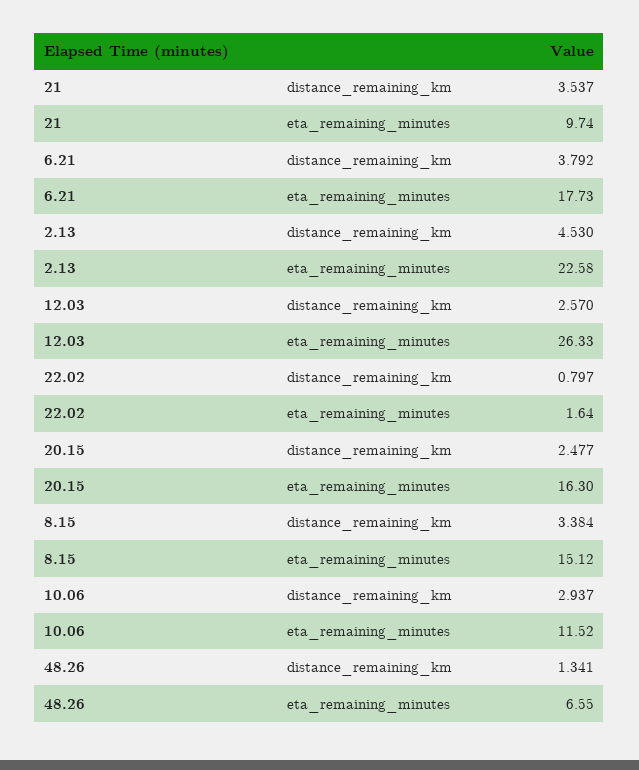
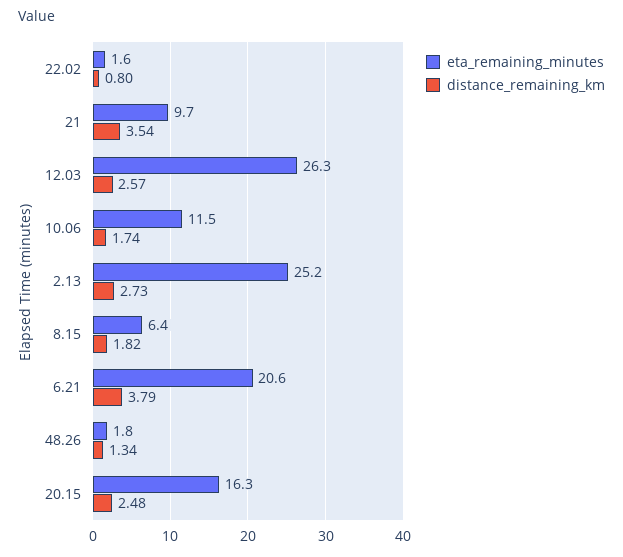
eta_remaining_minutes, 6.21: 17.73 -> 20.6
distance_remaining_km, 2.13: 4.53 -> 2.73
eta_remaining_minutes, 2.13: 22.58 -> 25.2
distance_remaining_km, 8.15: 3.384 -> 1.82
eta_remaining_minutes, 8.15: 15.12 -> 6.4
distance_remaining_km, 10.06: 2.937 -> 1.74
eta_remaining_minutes, 48.26: 6.55 -> 1.8

